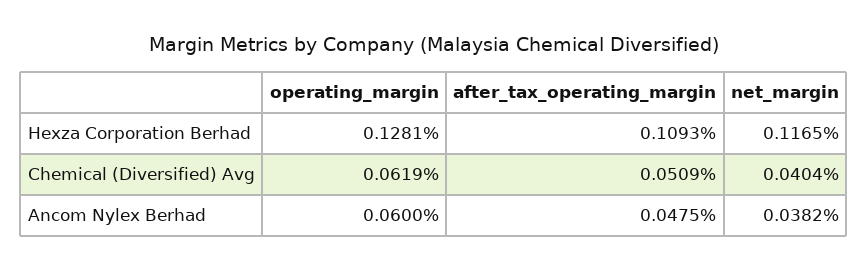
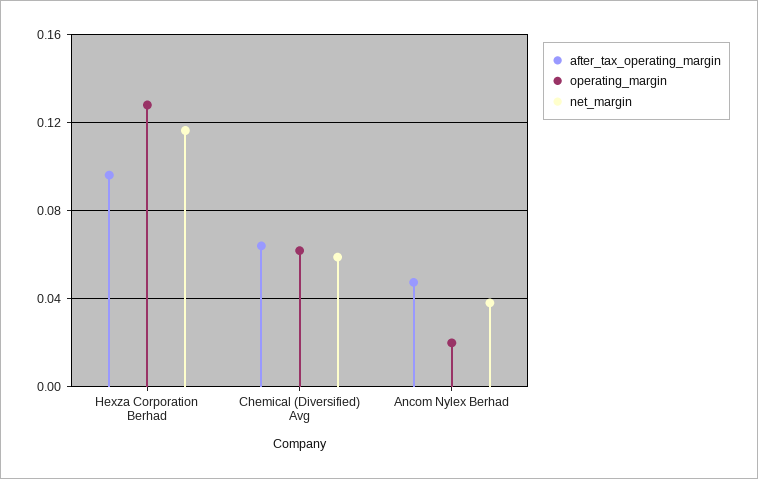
after_tax_operating_margin, Hexza Corporation Berhad: 0.1093 -> 0.095
after_tax_operating_margin, Chemical (Diversified) Avg: 0.0509 -> 0.065
net_margin, Chemical (Diversified) Avg: 0.0404 -> 0.06
operating_margin, Ancom Nylex Berhad: 0.06 -> 0.02

